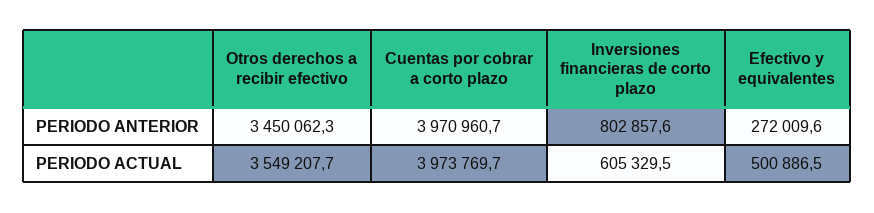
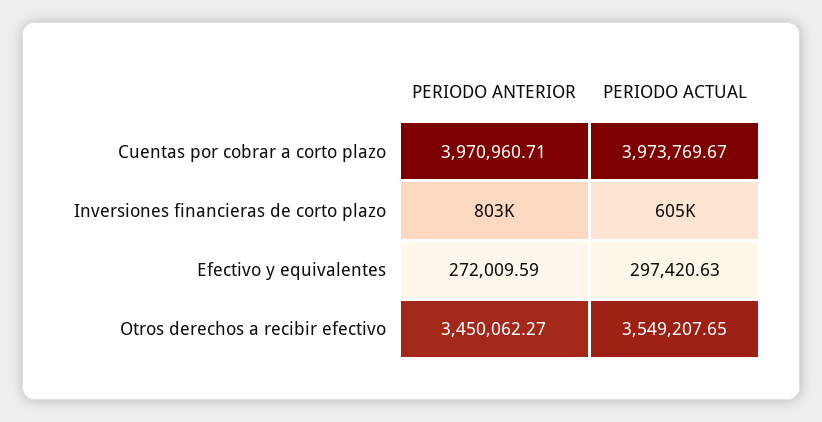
Efectivo y equivalentes, PERIODO ACTUAL: 500886.5 -> 297420.63

